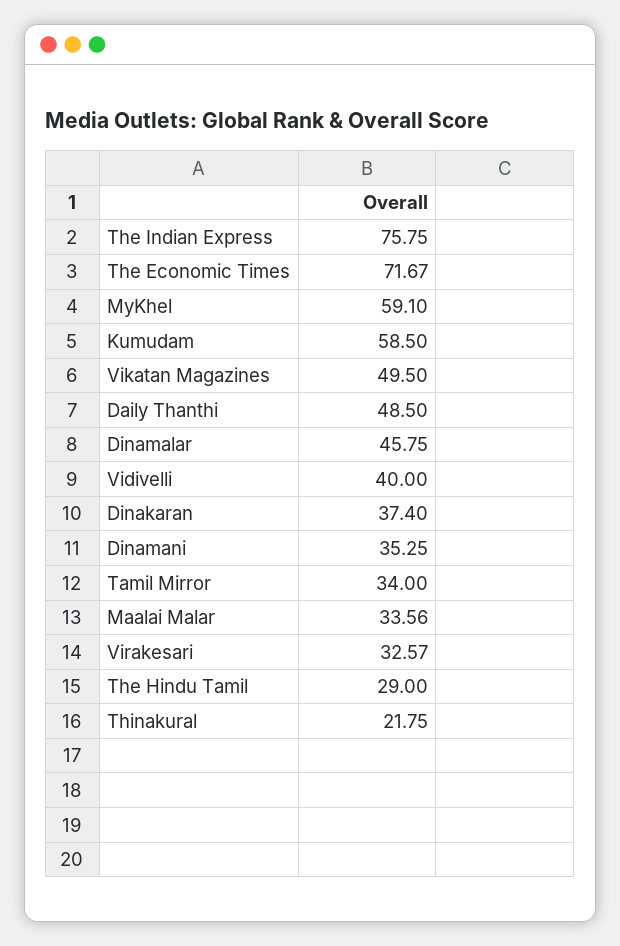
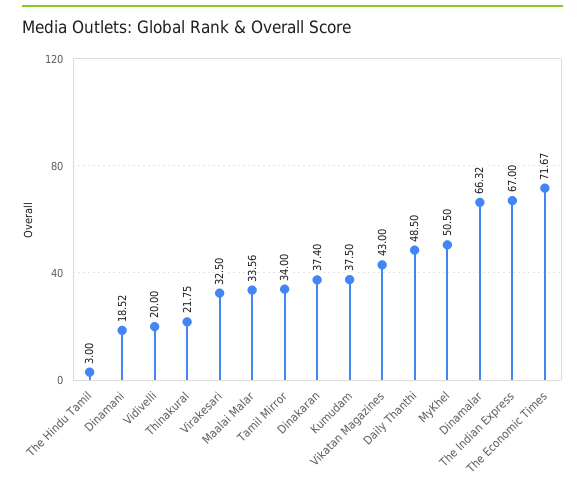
The Indian Express: 75.75 -> 67
MyKhel: 59.1 -> 50.5
Kumudam: 58.5 -> 37.5
Vikatan Magazines: 49.5 -> 43
Dinamalar: 45.75 -> 66.32
Vidivelli: 40 -> 20
Dinamani: 35.25 -> 18.52
Virakesari: 32.57 -> 32.5
The Hindu Tamil: 29 -> 3

